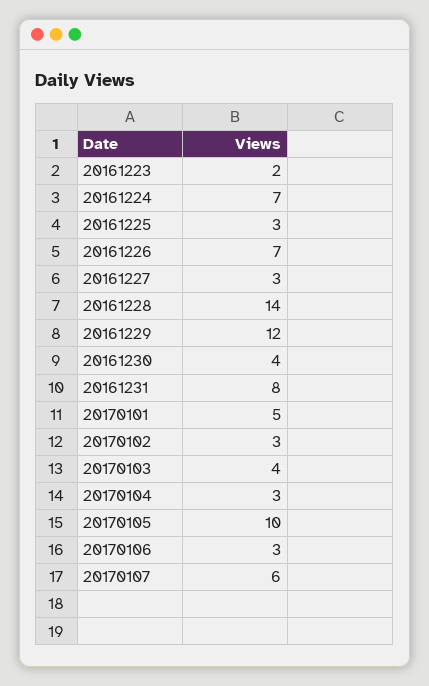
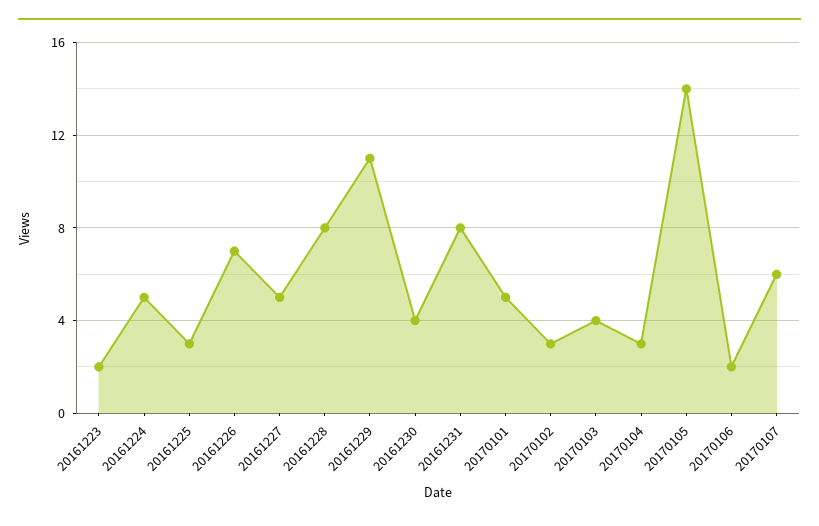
20161224: 7 -> 5
20161227: 3 -> 5
20161228: 14 -> 8
20161229: 12 -> 11
20170105: 10 -> 14
20170106: 3 -> 2

